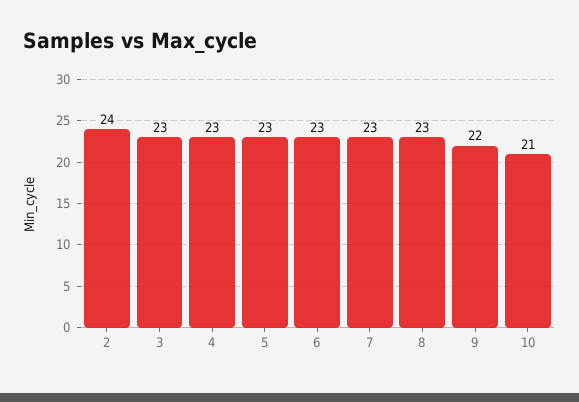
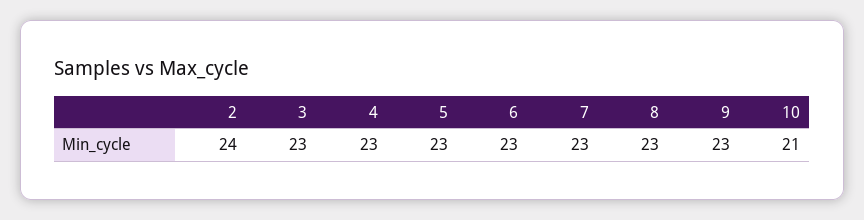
9: 22 -> 23

